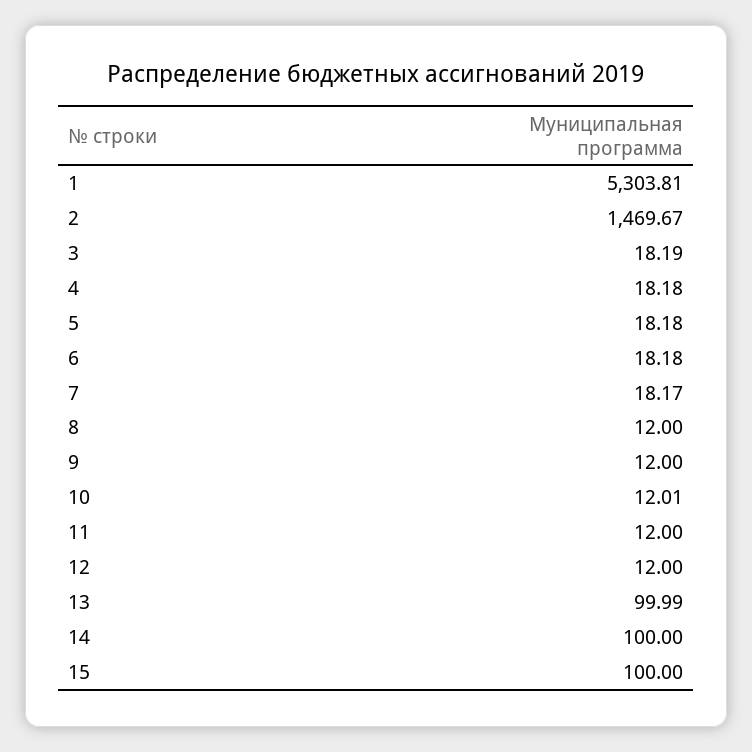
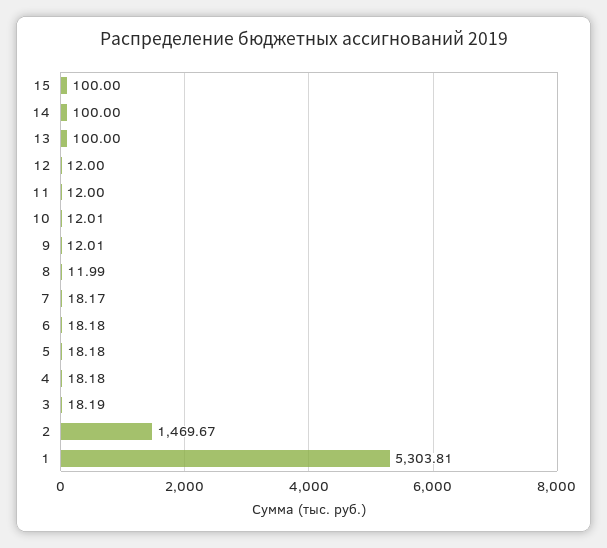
8: 12 -> 11.99
9: 12 -> 12.01
13: 99.99 -> 100

